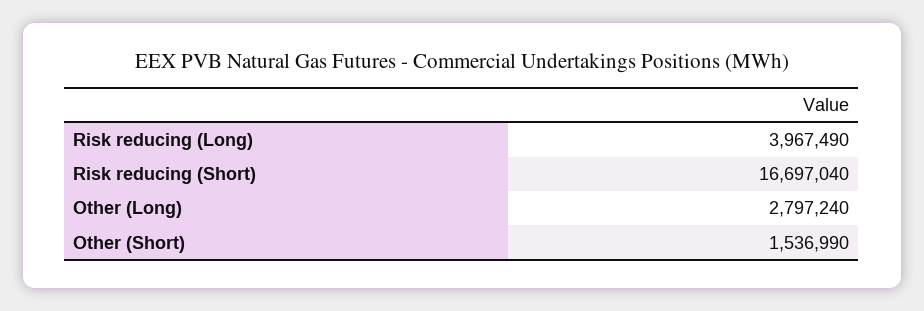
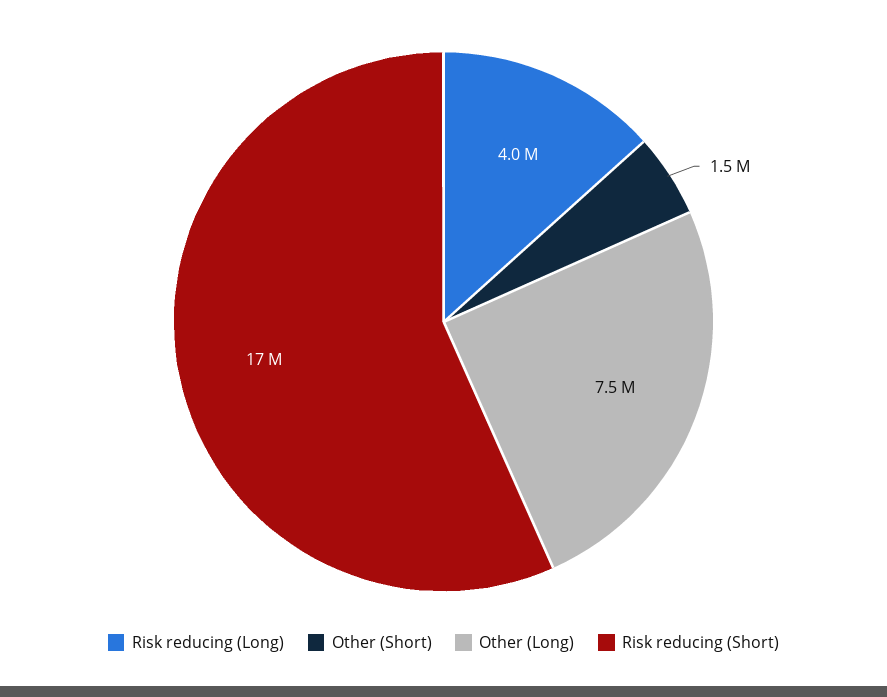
Other (Long): 2797240 -> 7500000

